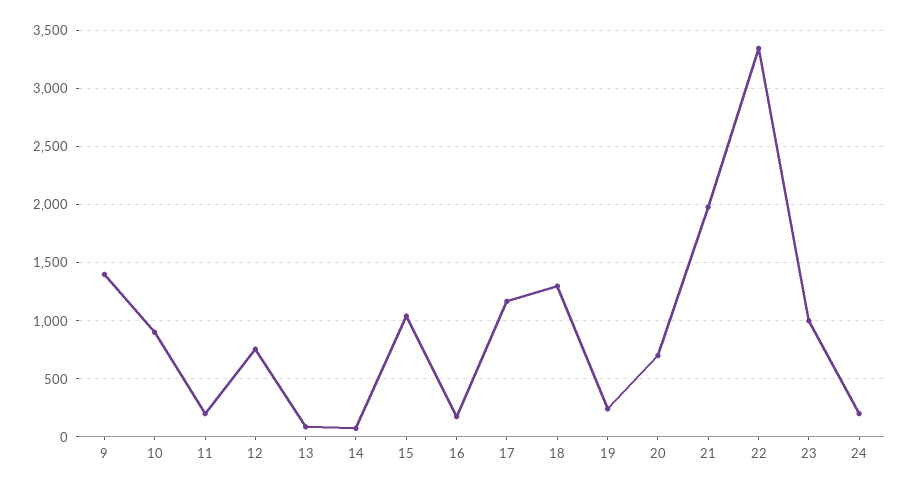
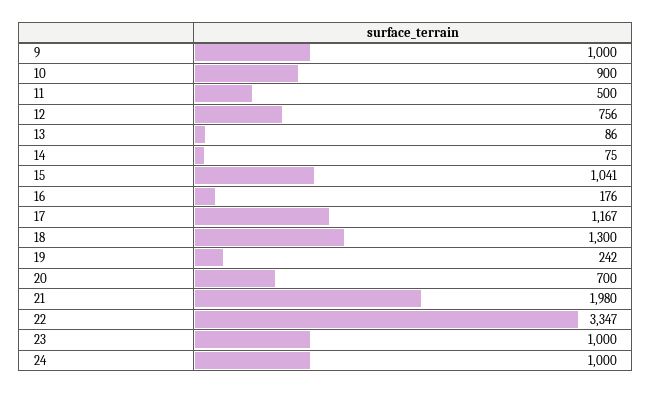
9: 1400 -> 1000
11: 200 -> 500
24: 200 -> 1000

